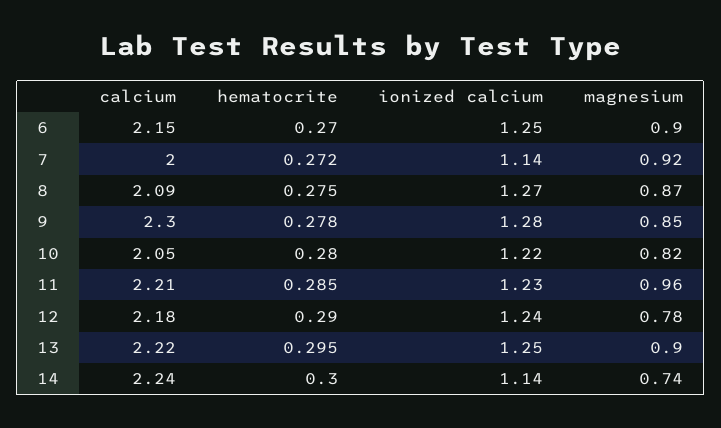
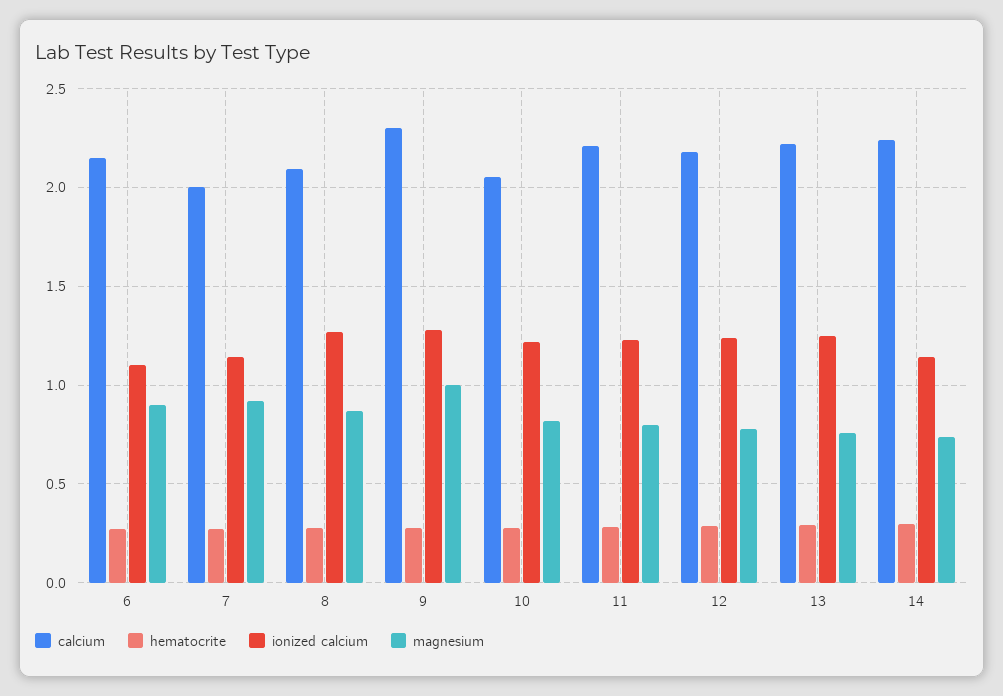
ionized calcium, 6: 1.25 -> 1.1
magnesium, 9: 0.85 -> 1
magnesium, 11: 0.96 -> 0.8
magnesium, 13: 0.9 -> 0.75

